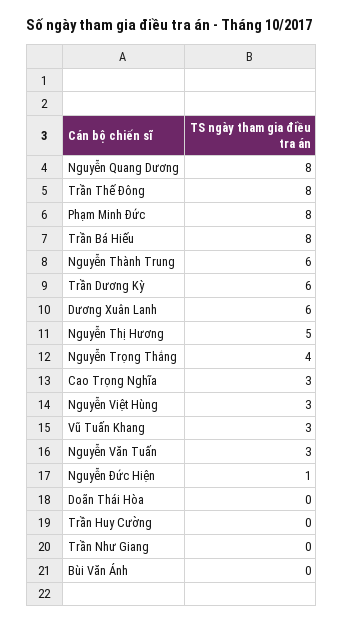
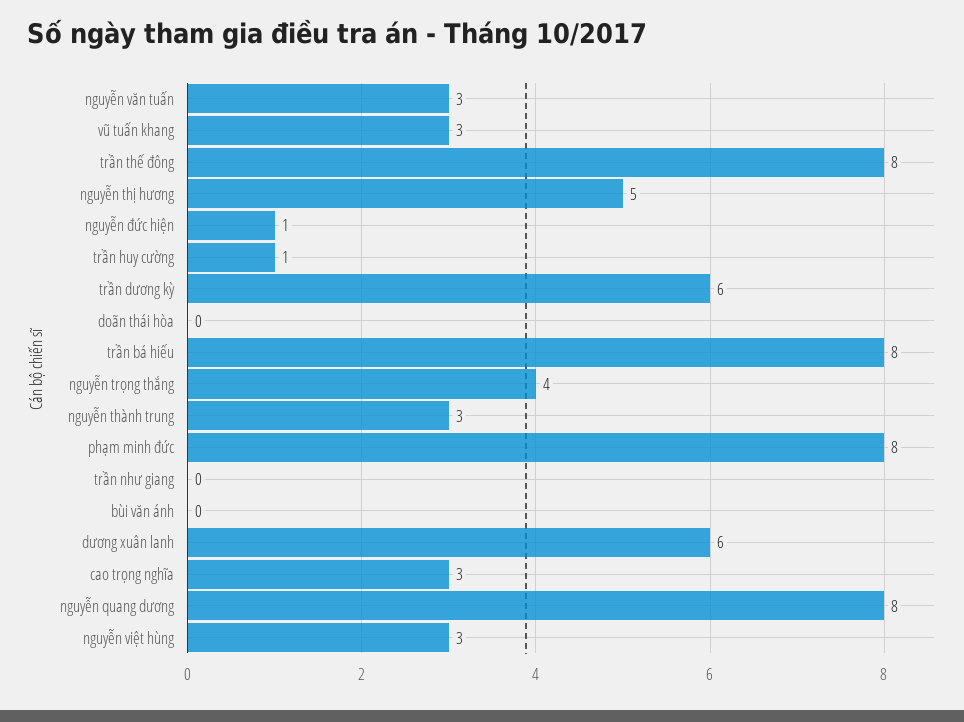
Nguyễn Thành Trung: 6 -> 3
Trần Huy Cường: 0 -> 1

